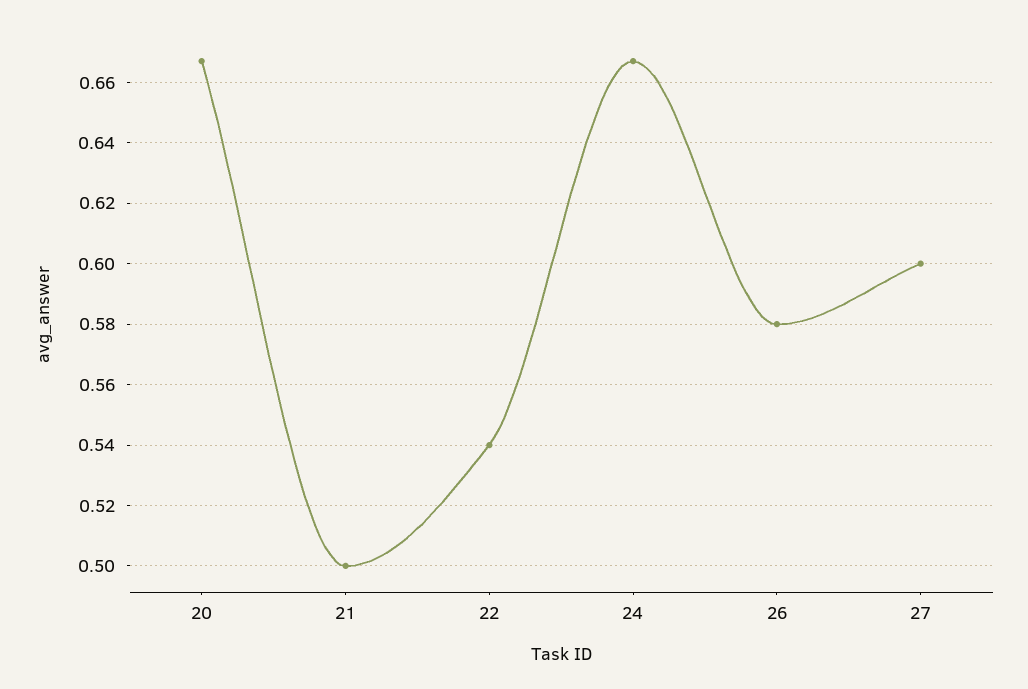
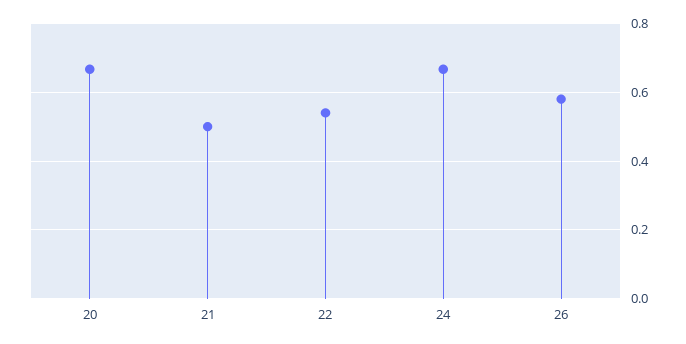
27: 0.6 -> none

